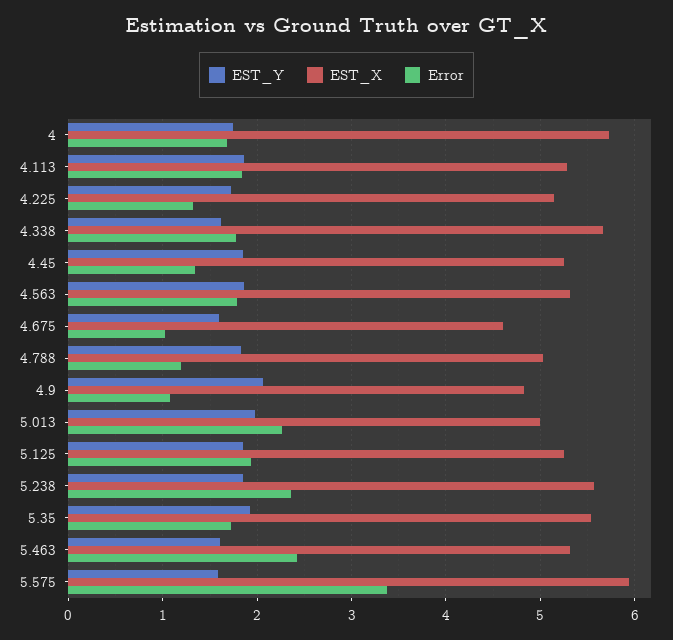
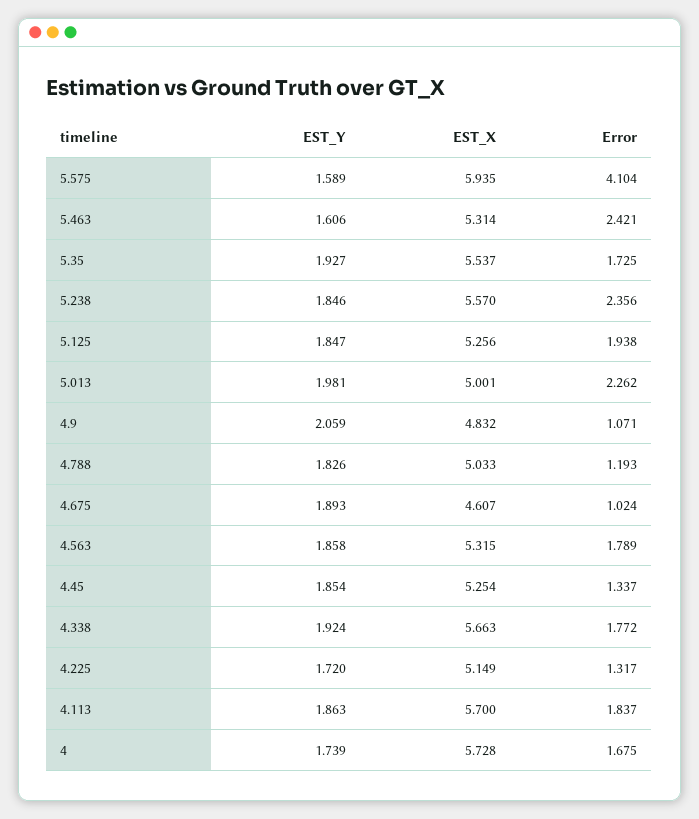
EST_X, 4.113: 5.3 -> 5.7
EST_Y, 4.338: 1.6 -> 1.924
EST_Y, 4.675: 1.6 -> 1.893
Error, 5.575: 3.4 -> 4.104

